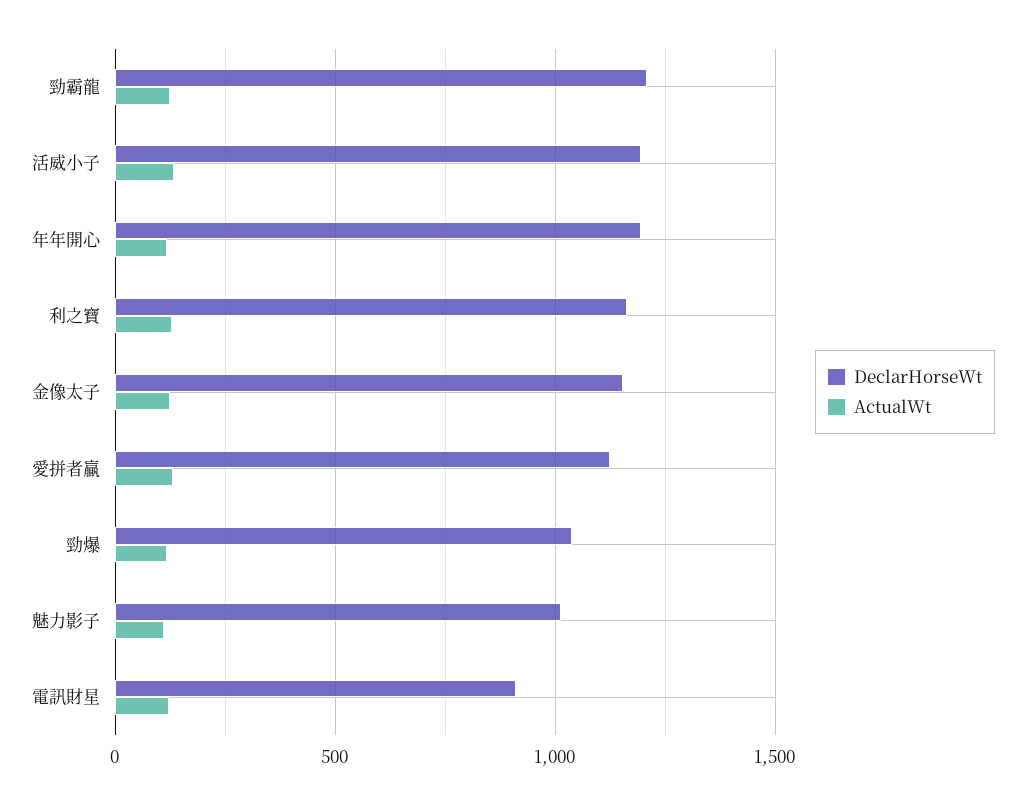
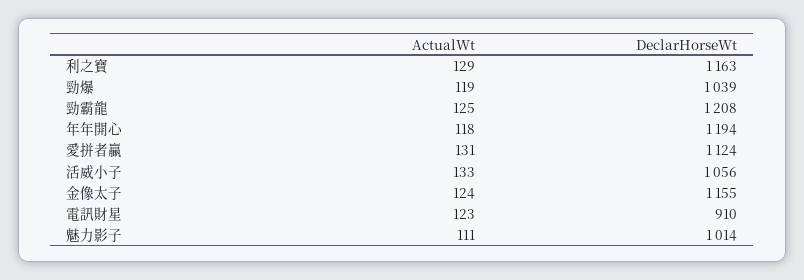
DeclarHorseWt, 活威小子: 1200 -> 1056

